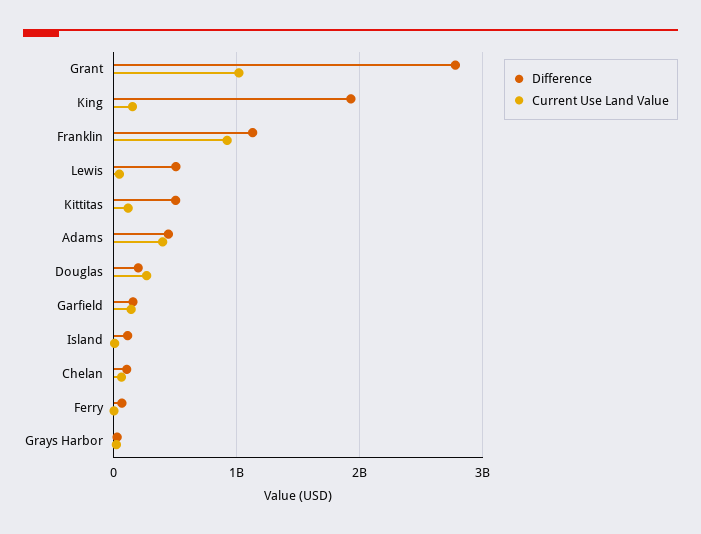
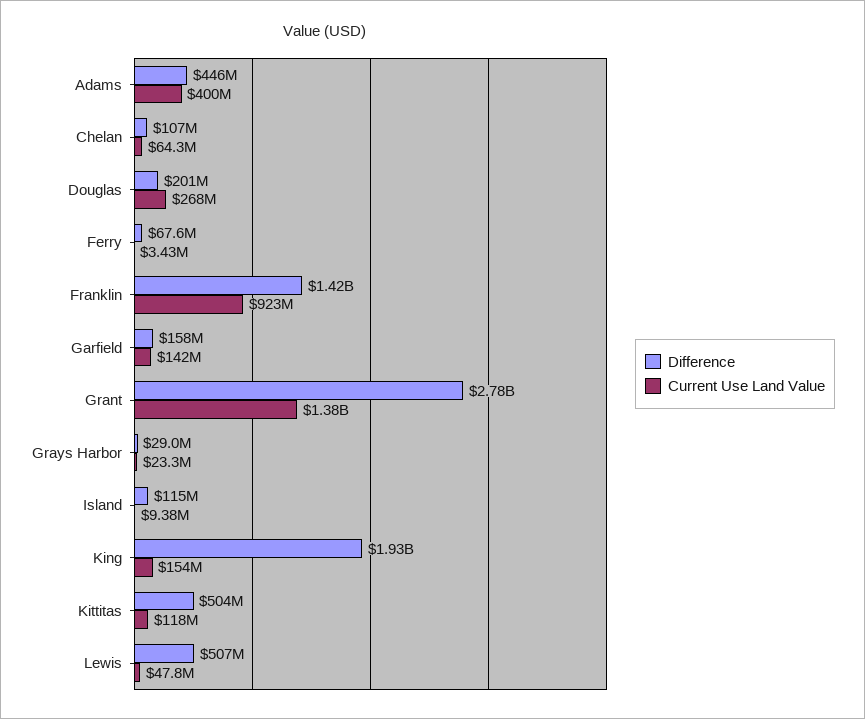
Current Use Land Value, Grant: 1000000000 -> 1380000000
Difference, Franklin: 1100000000 -> 1420000000

